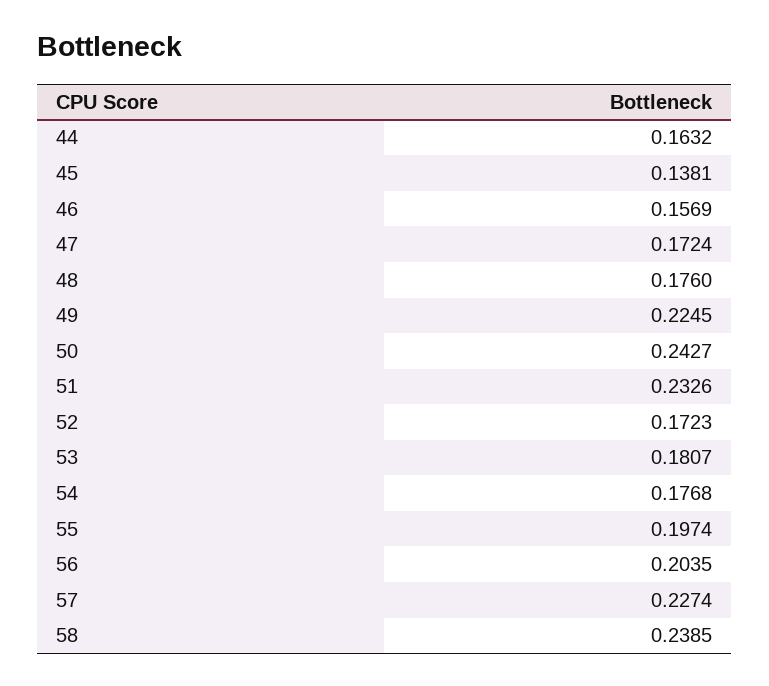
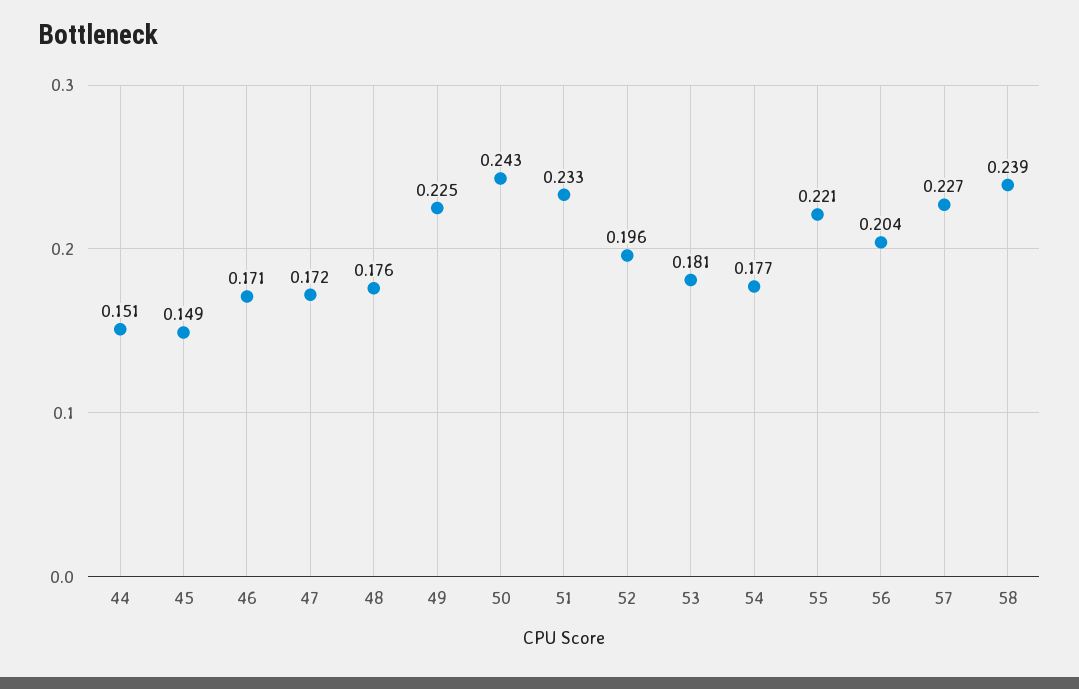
44: 0.1632 -> 0.151
45: 0.1381 -> 0.149
46: 0.1569 -> 0.171
52: 0.1723 -> 0.196
55: 0.1974 -> 0.221

